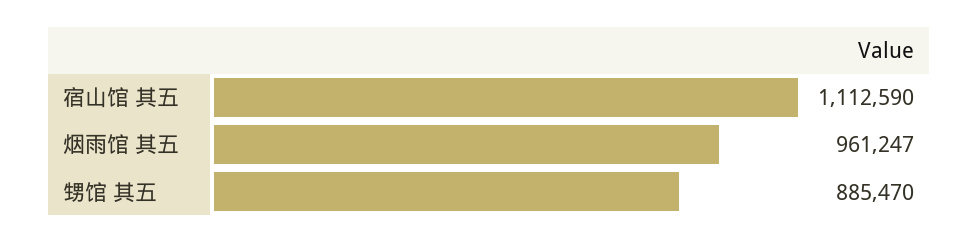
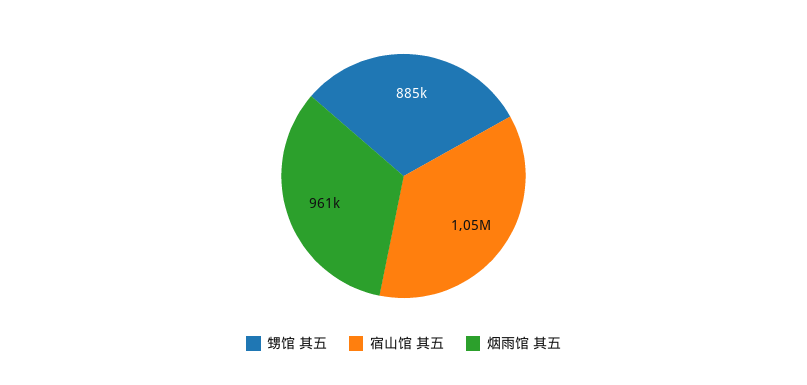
宿山馆 其五: 1112590 -> 1050000

